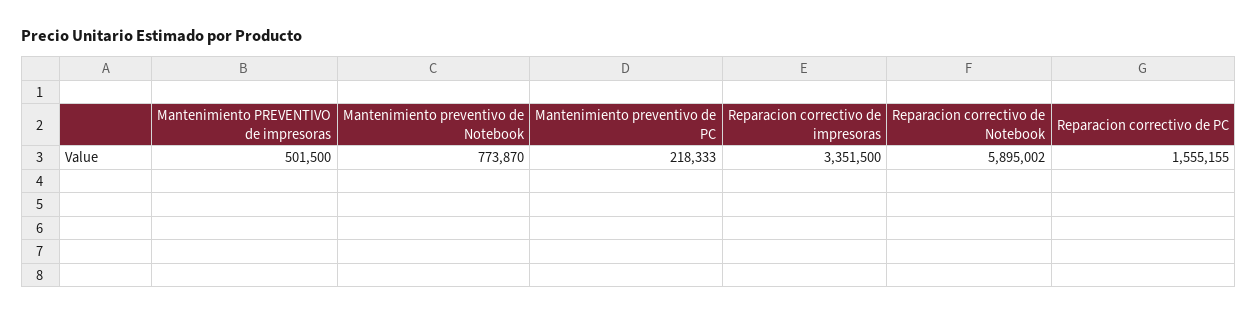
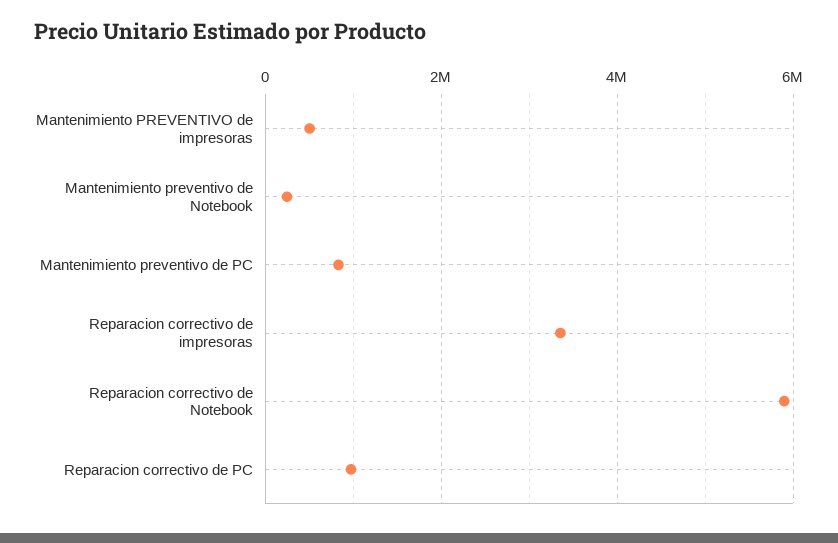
Mantenimiento preventivo de Notebook: 773870 -> 200000
Mantenimiento preventivo de PC: 218333 -> 800000
Reparacion correctivo de PC: 1555155 -> 1000000

